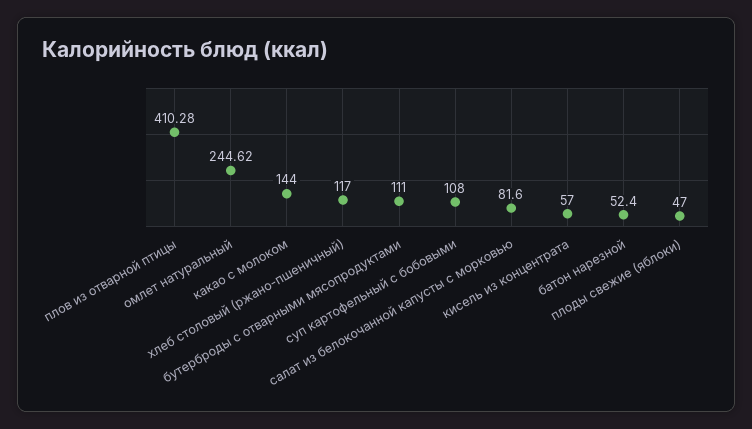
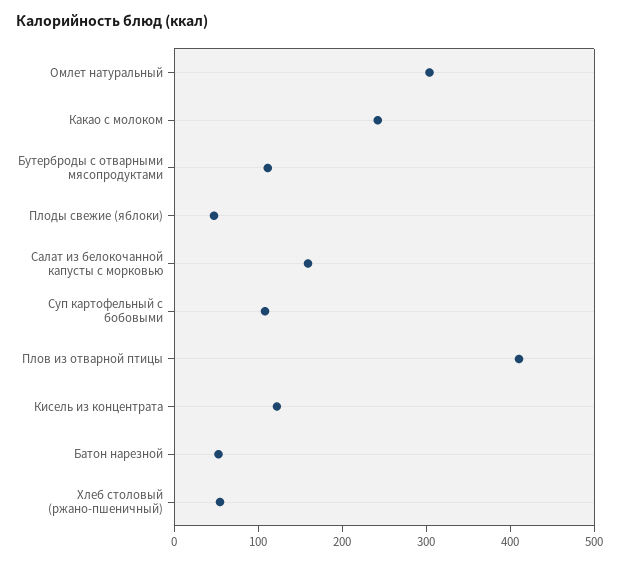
омлет натуральный: 244.62 -> 300
какао с молоком: 144 -> 240
хлеб столовый (ржано-пшеничный): 117 -> 60
салат из белокочанной капусты с морковью: 81.6 -> 160
кисель из концентрата: 57 -> 120

